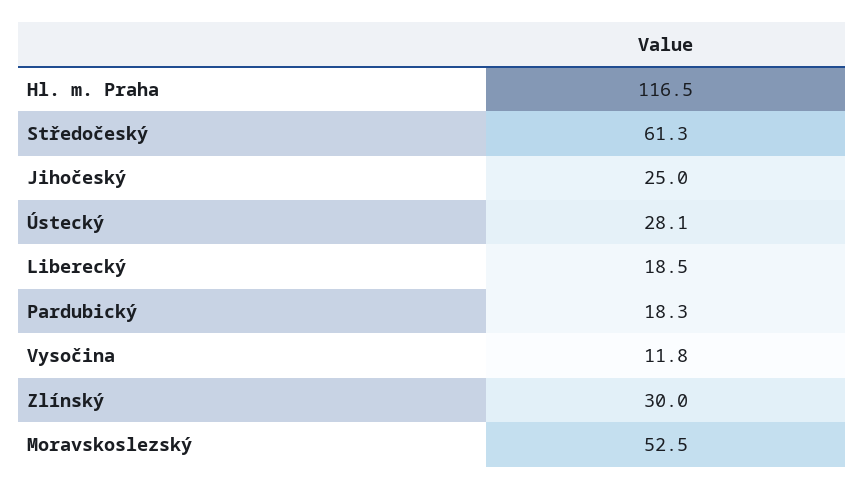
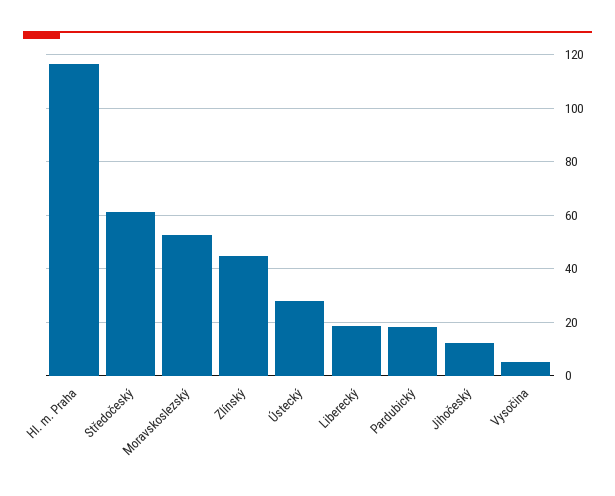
Jihočeský: 25 -> 12.5
Vysočina: 11.8 -> 5
Zlínský: 30 -> 45

